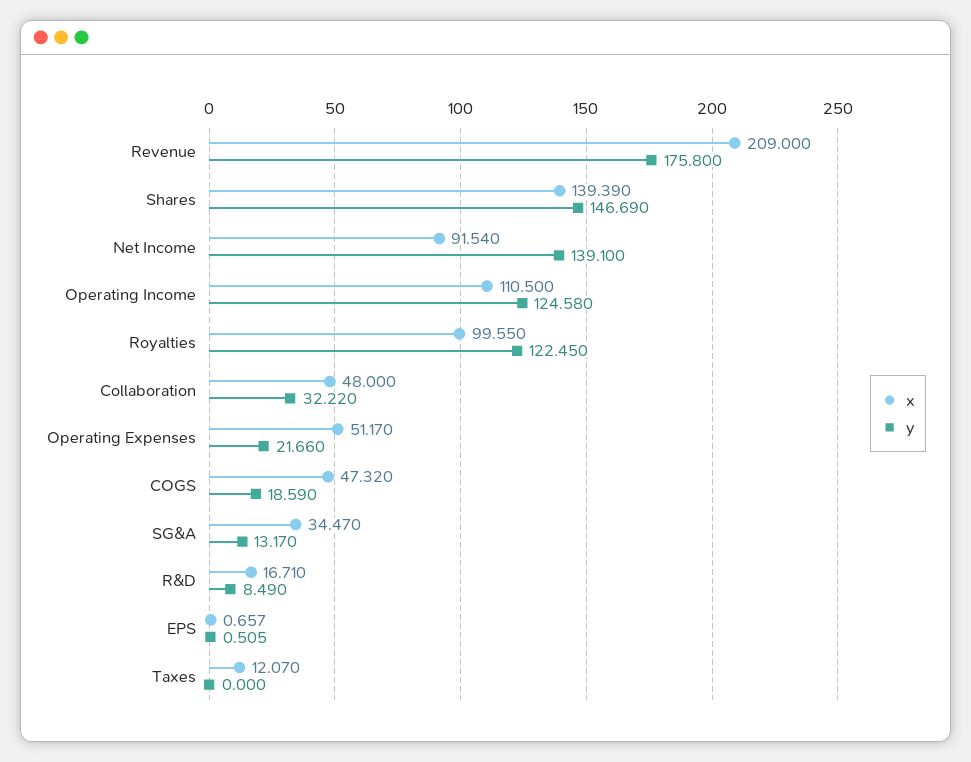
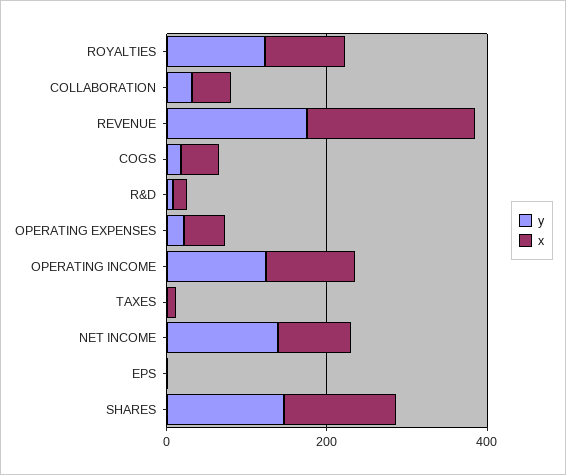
x, SG&A: 34.47 -> none
y, SG&A: 13.17 -> none

